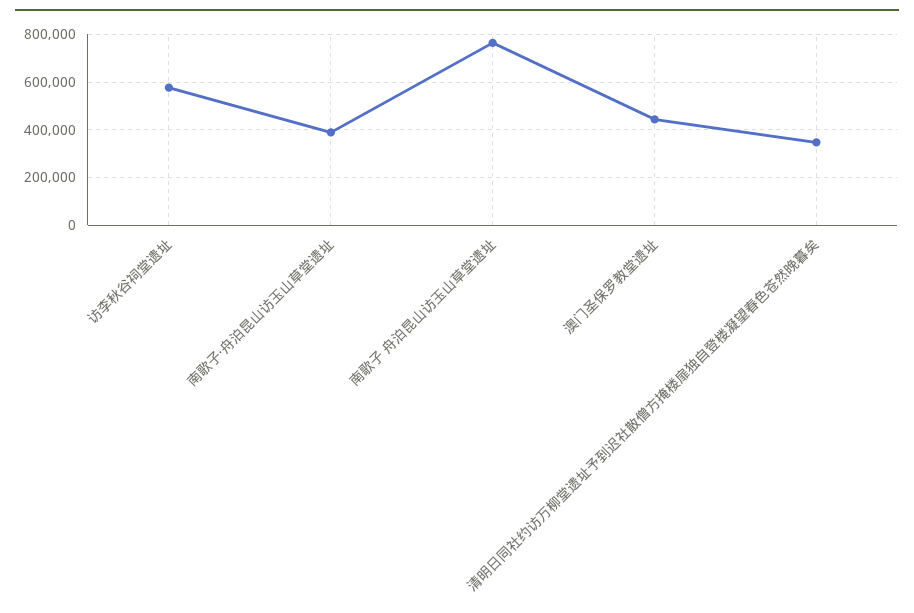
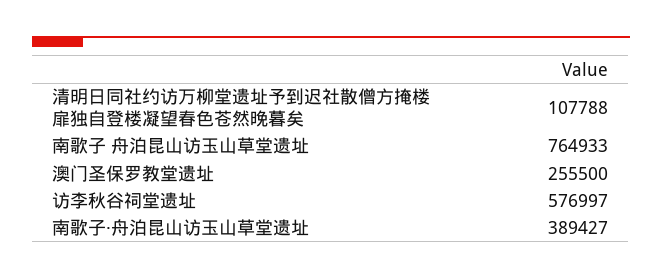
澳门圣保罗教堂遗址: 450000 -> 255500
清明日同社约访万柳堂遗址予到迟社散僧方掩楼扉独自登楼凝望春色苍然晚暮矣: 350000 -> 107788

